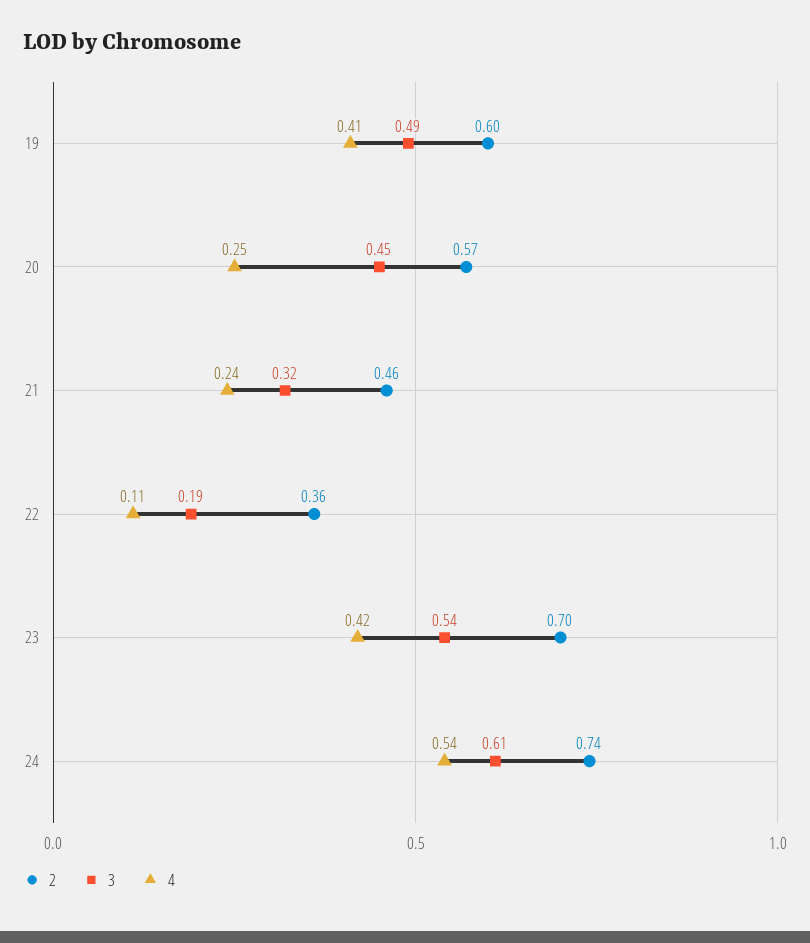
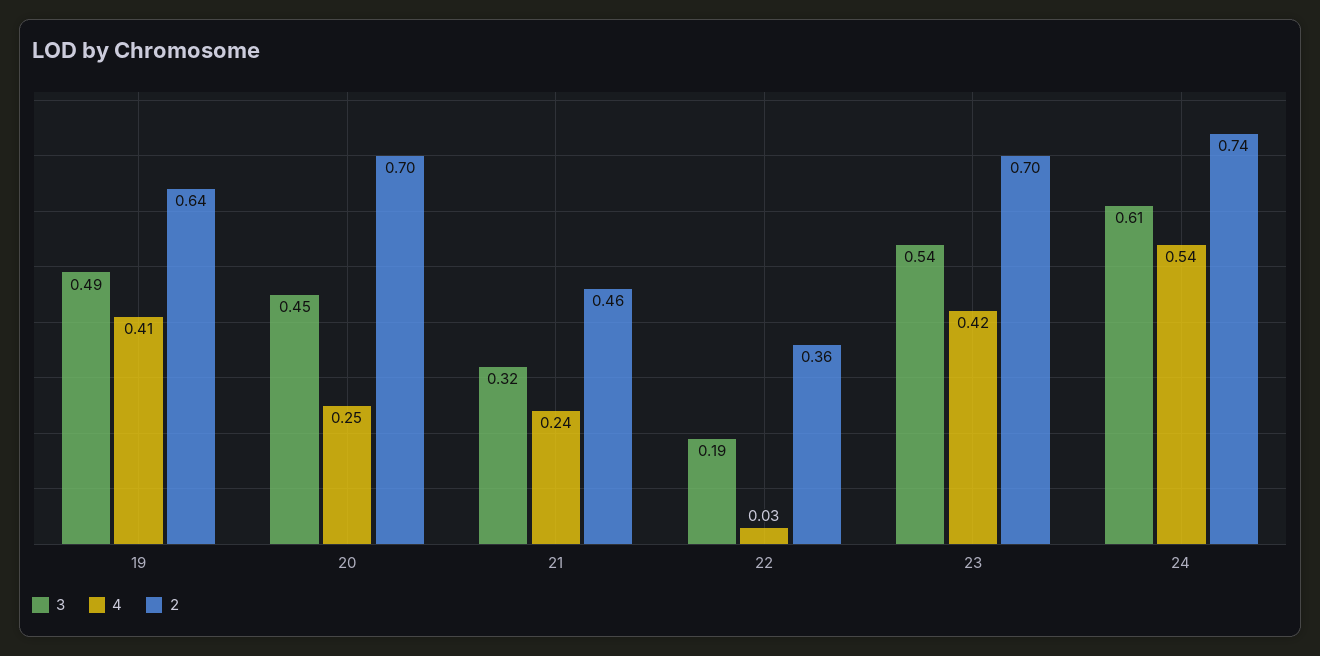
2, 19: 0.6 -> 0.64
2, 20: 0.57 -> 0.7
4, 22: 0.11 -> 0.03

